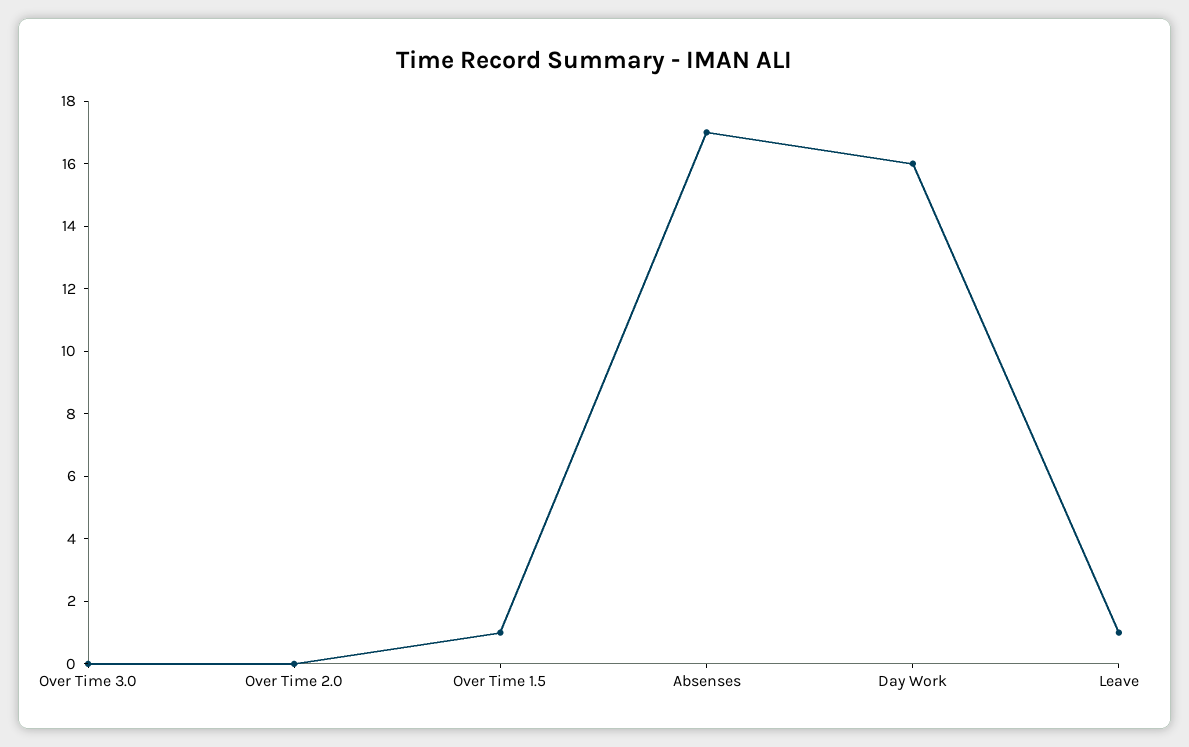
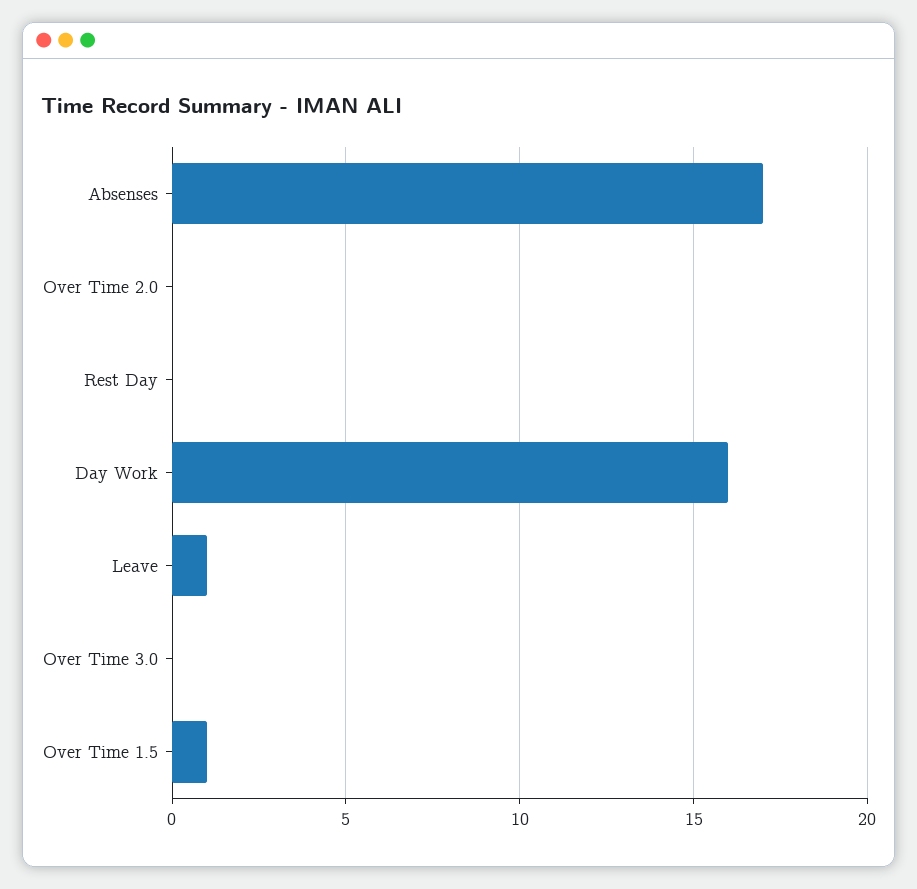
Rest Day: none -> 0

